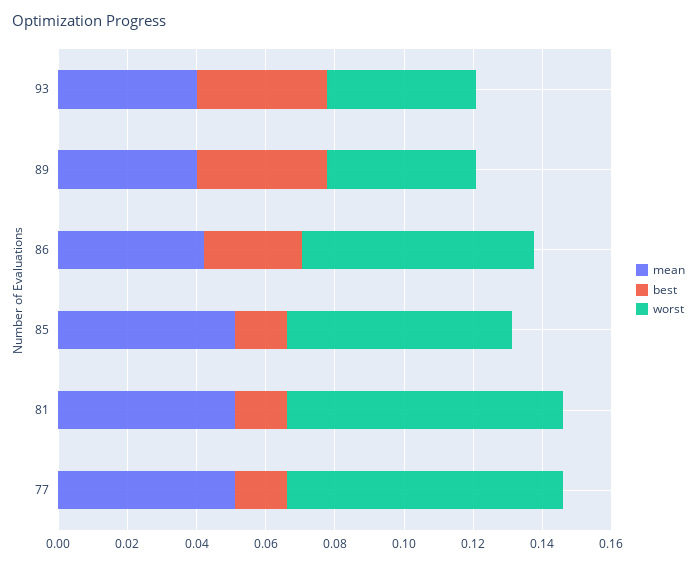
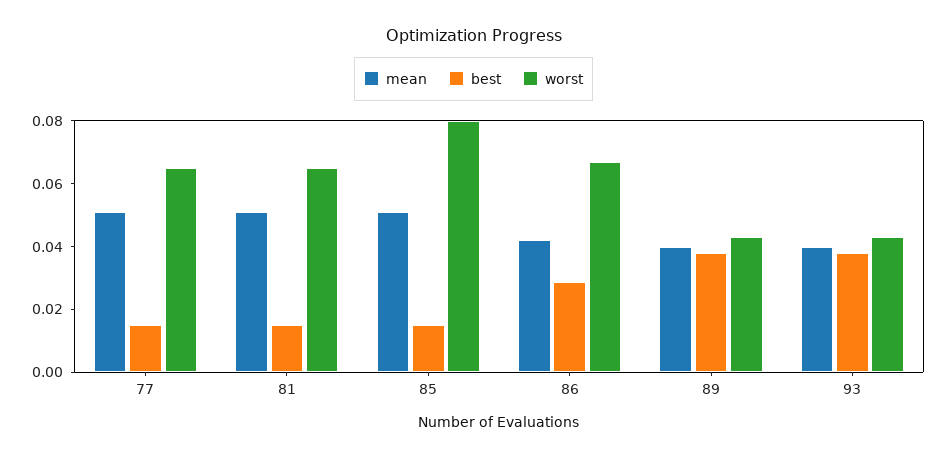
worst, 85: 0.065 -> 0.08
worst, 81: 0.08 -> 0.065
worst, 77: 0.08 -> 0.065

